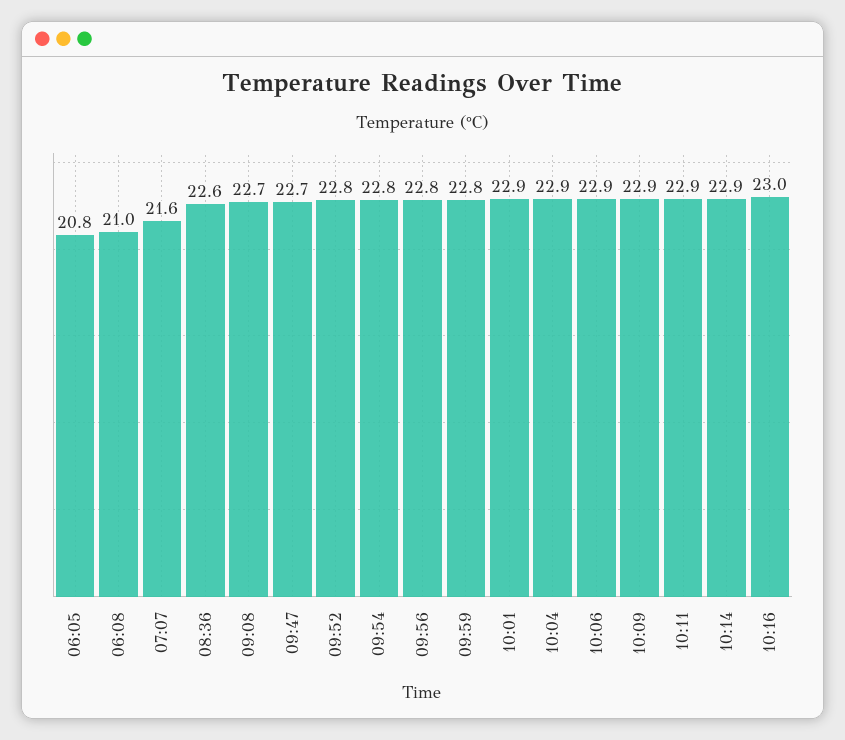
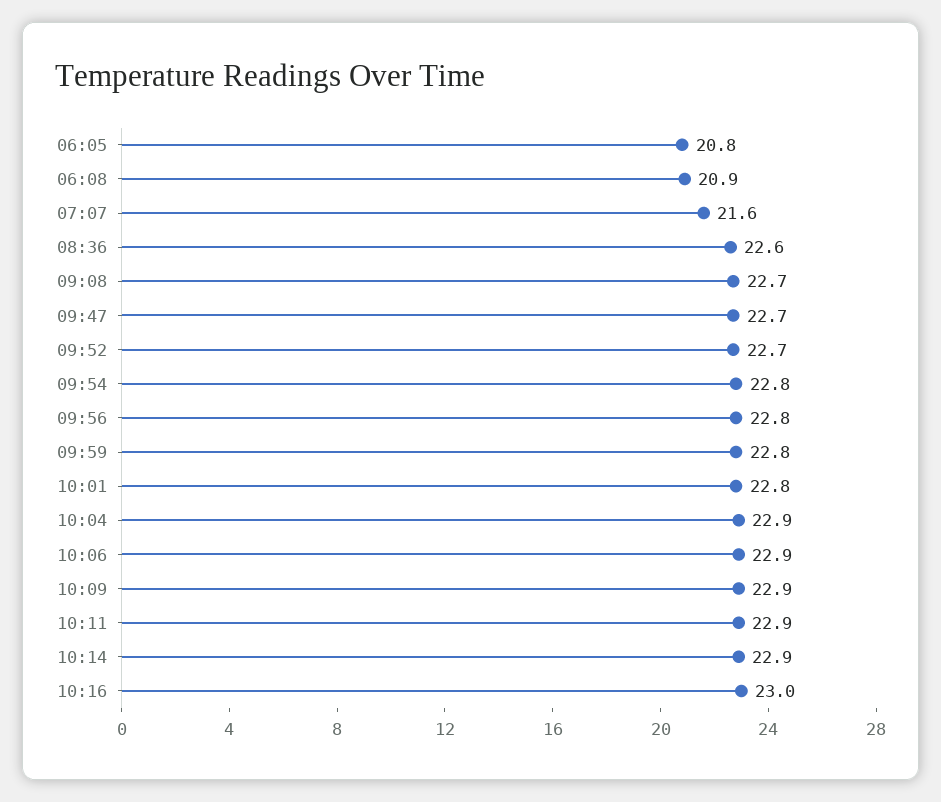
06:08: 21 -> 20.9
09:52: 22.8 -> 22.7
10:01: 22.9 -> 22.8

